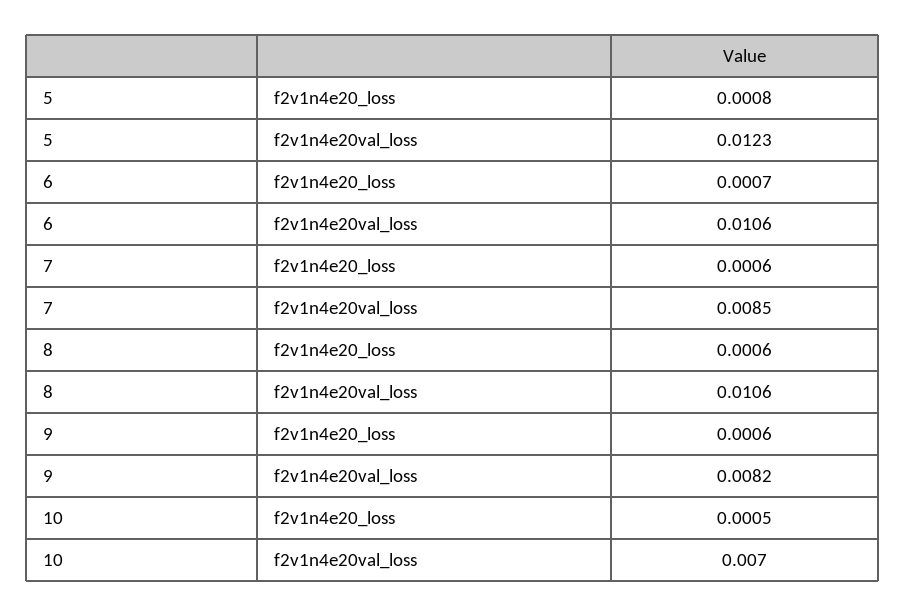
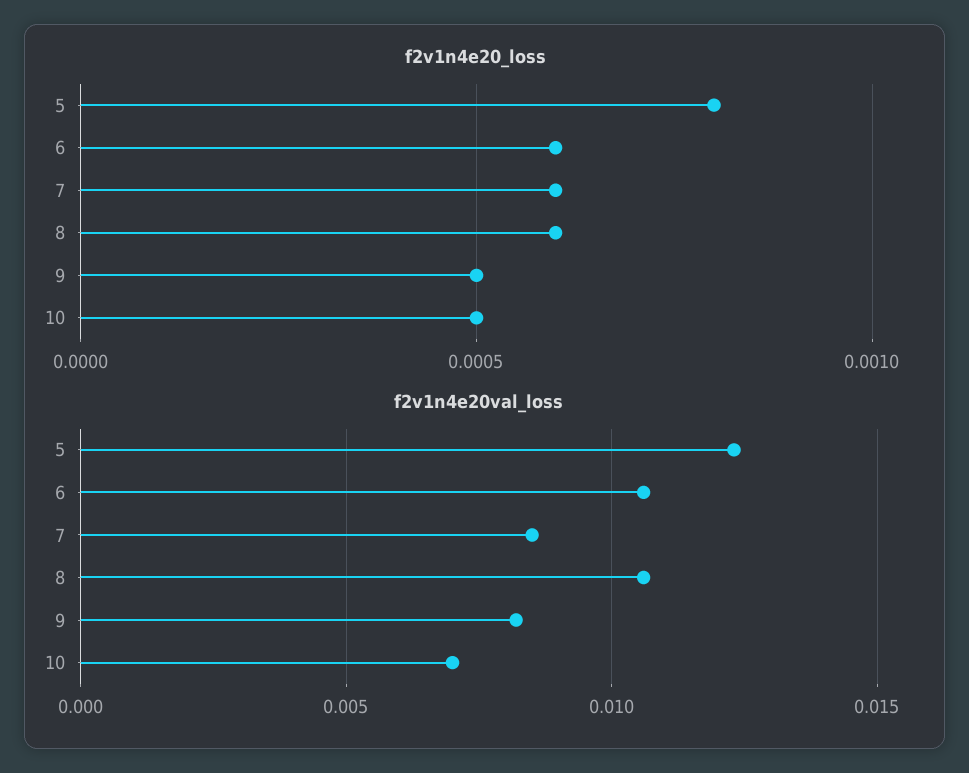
f2v1n4e20_loss, 6: 0.0007 -> 0.0006
f2v1n4e20_loss, 9: 0.0006 -> 0.0005

